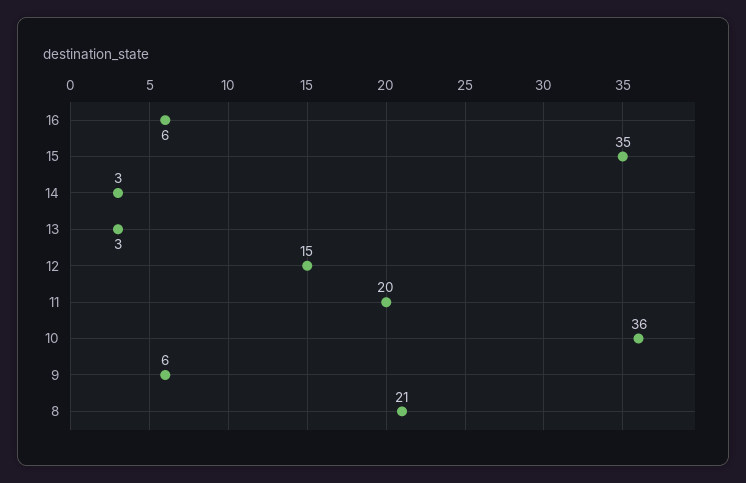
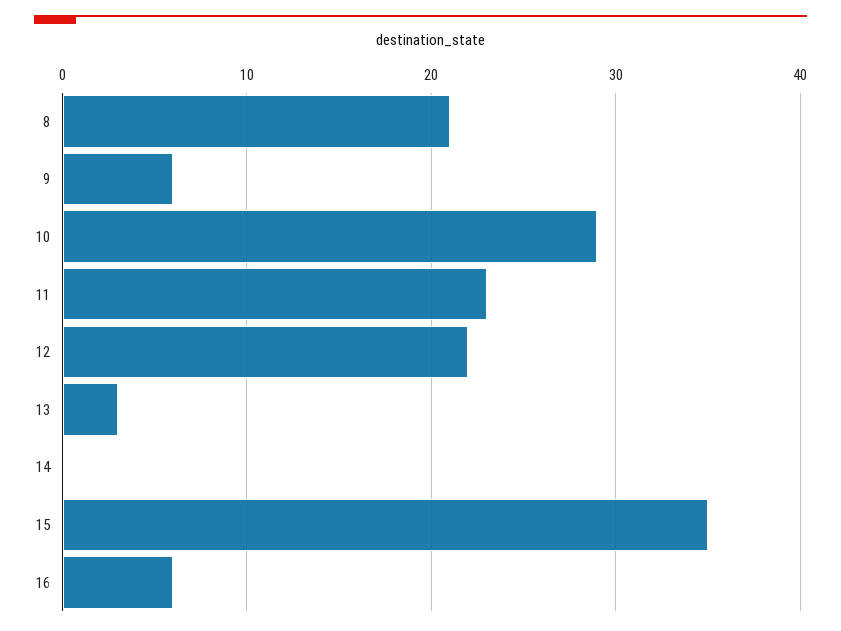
14: 3 -> 0
12: 15 -> 22
11: 20 -> 23
10: 36 -> 29

